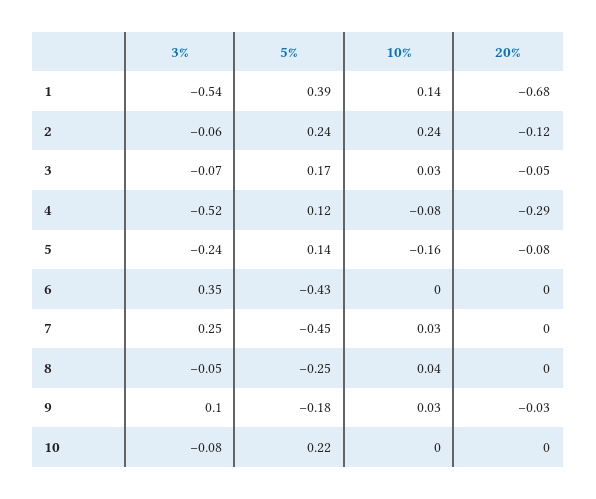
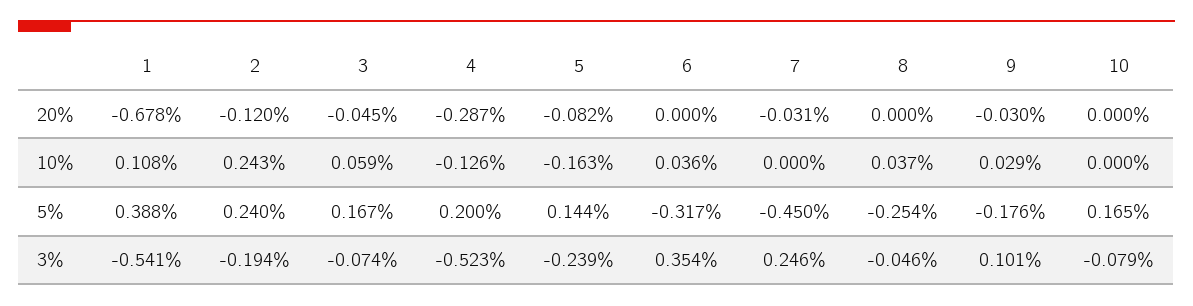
10%, 1: 0.14 -> 0.108
3%, 2: -0.06 -> -0.194
10%, 3: 0.03 -> 0.059
5%, 4: 0.12 -> 0.2
10%, 4: -0.08 -> -0.126
5%, 6: -0.43 -> -0.317
10%, 6: 0 -> 0.036
10%, 7: 0.03 -> 0
20%, 7: 0 -> -0.031
5%, 10: 0.22 -> 0.165

